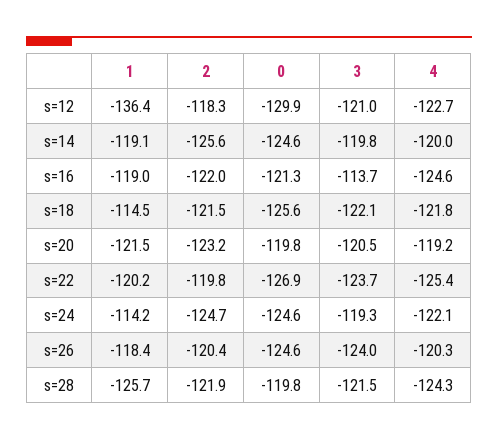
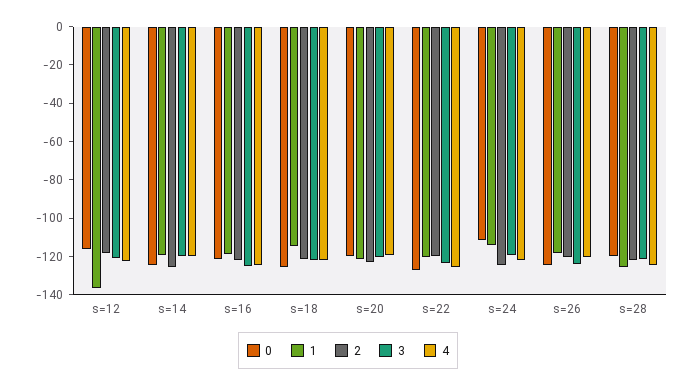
0, s=12: -129.9 -> -115
3, s=16: -113.7 -> -125
0, s=24: -124.6 -> -110

